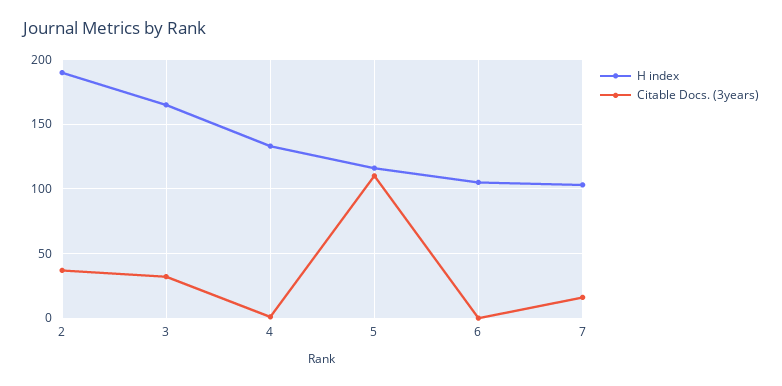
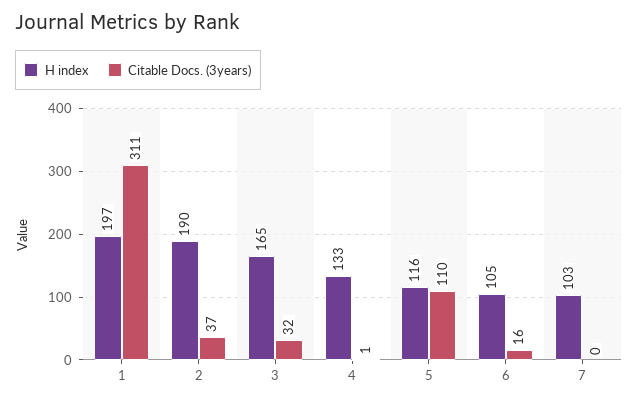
Citable Docs. (3years), 6: 0 -> 16
Citable Docs. (3years), 7: 15 -> 0
H index, 1: none -> 197
Citable Docs. (3years), 1: none -> 311

